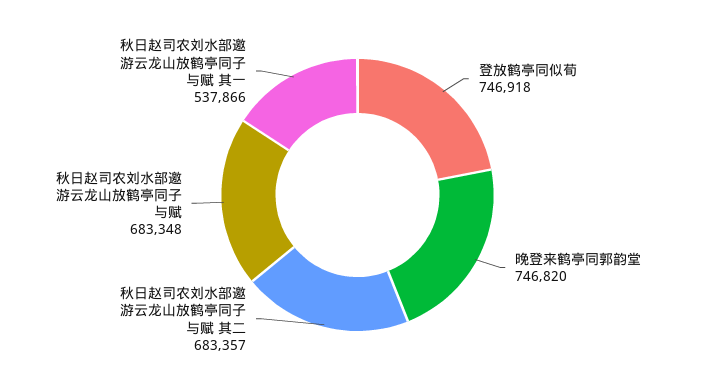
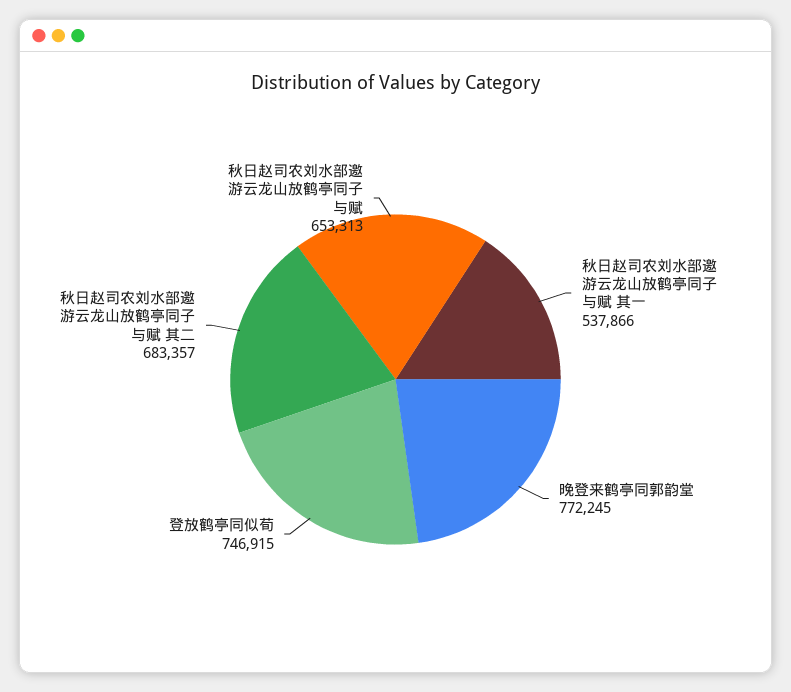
登放鹤亭同似荀: 746918 -> 746915
晚登来鹤亭同郭韵堂: 746820 -> 772245
秋日赵司农刘水部邀游云龙山放鹤亭同子与赋: 683348 -> 653313

